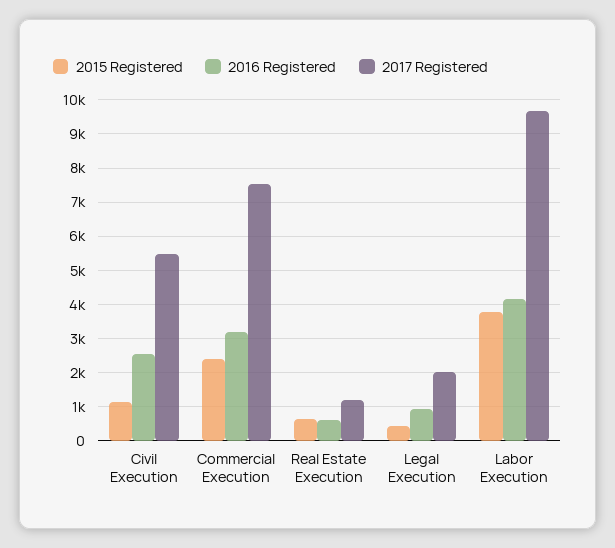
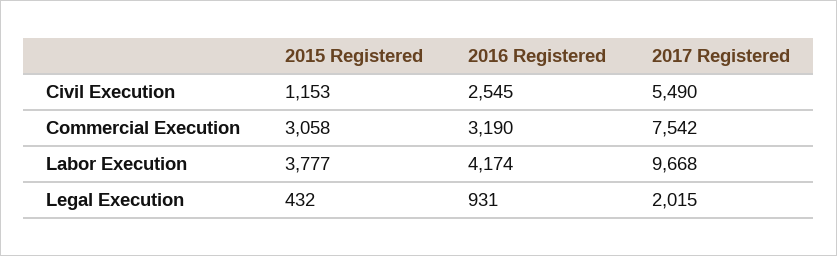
2015 Registered, Commercial Execution: 2400 -> 3058
2015 Registered, Real Estate Execution: 600 -> none
2016 Registered, Real Estate Execution: 600 -> none
2017 Registered, Real Estate Execution: 1200 -> none

